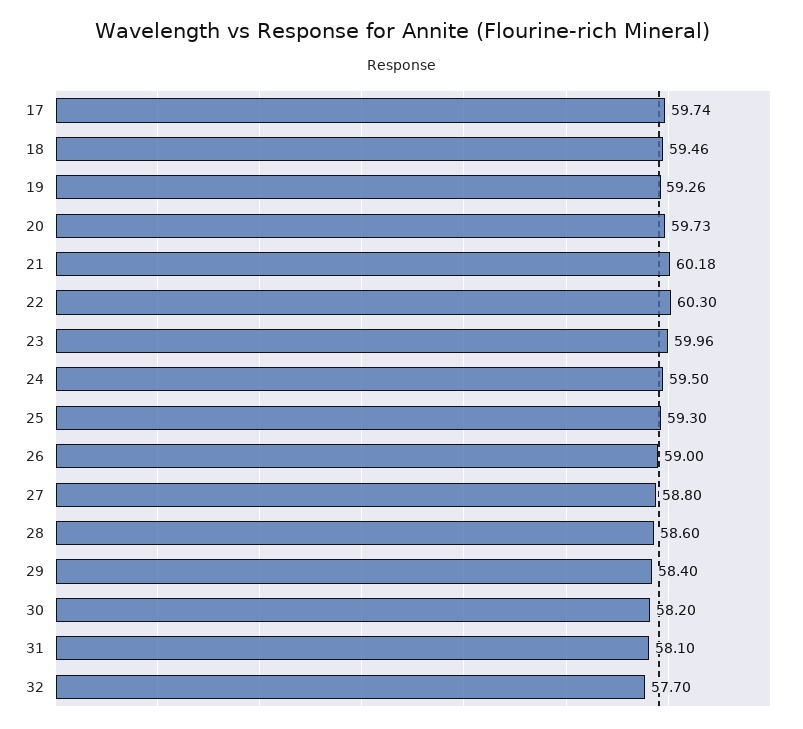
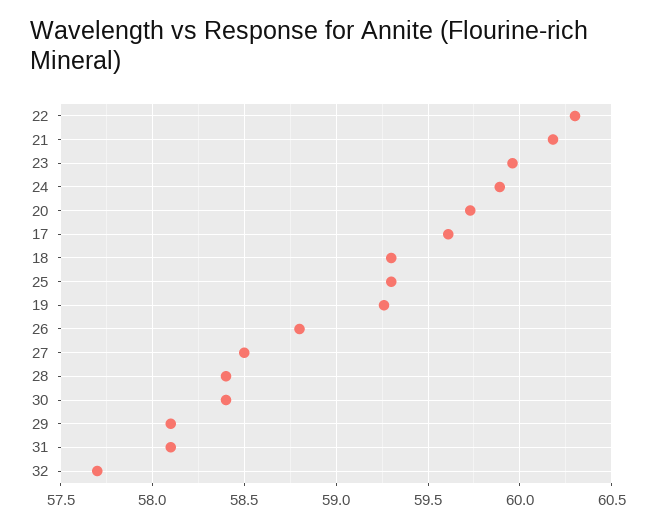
17: 59.74 -> 59.6
18: 59.46 -> 59.3
24: 59.5 -> 59.9
26: 59 -> 58.8
27: 58.8 -> 58.5
28: 58.6 -> 58.4
29: 58.4 -> 58.1
30: 58.2 -> 58.4

